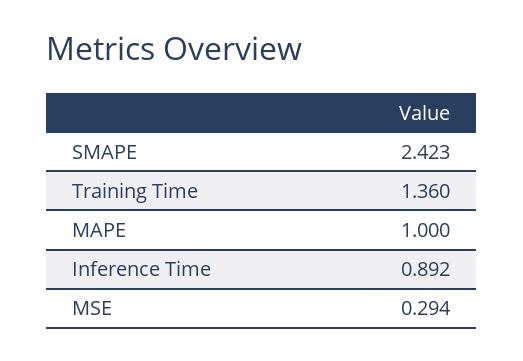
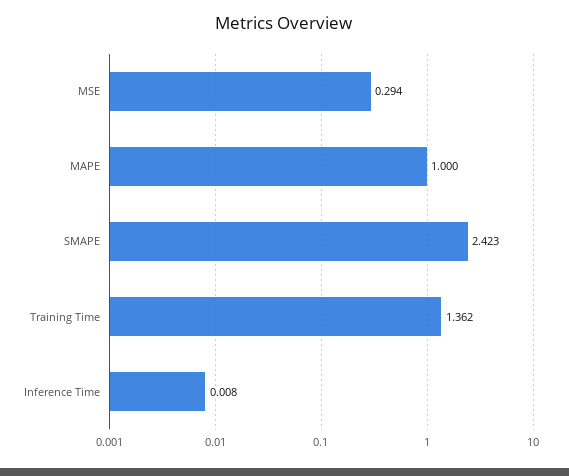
Training Time: 1.36 -> 1.362
Inference Time: 0.892 -> 0.008

